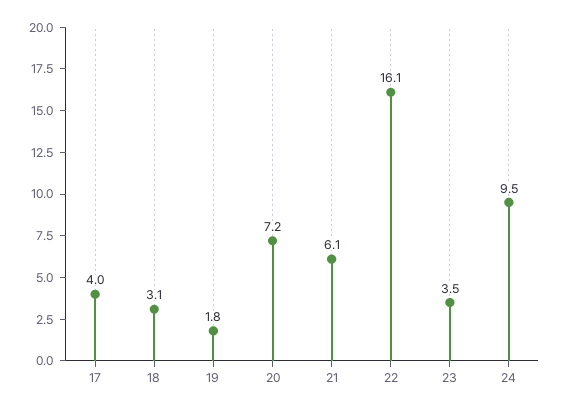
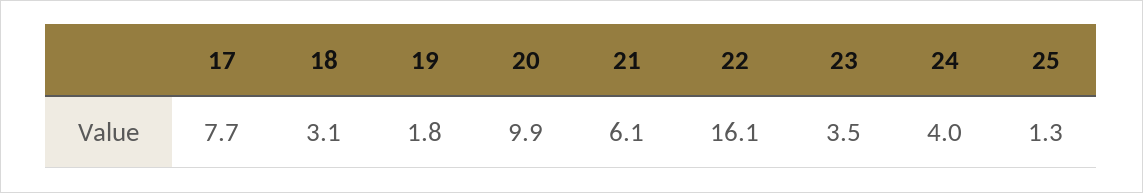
17: 4 -> 7.7
20: 7.2 -> 9.9
24: 9.5 -> 4
25: none -> 1.3

